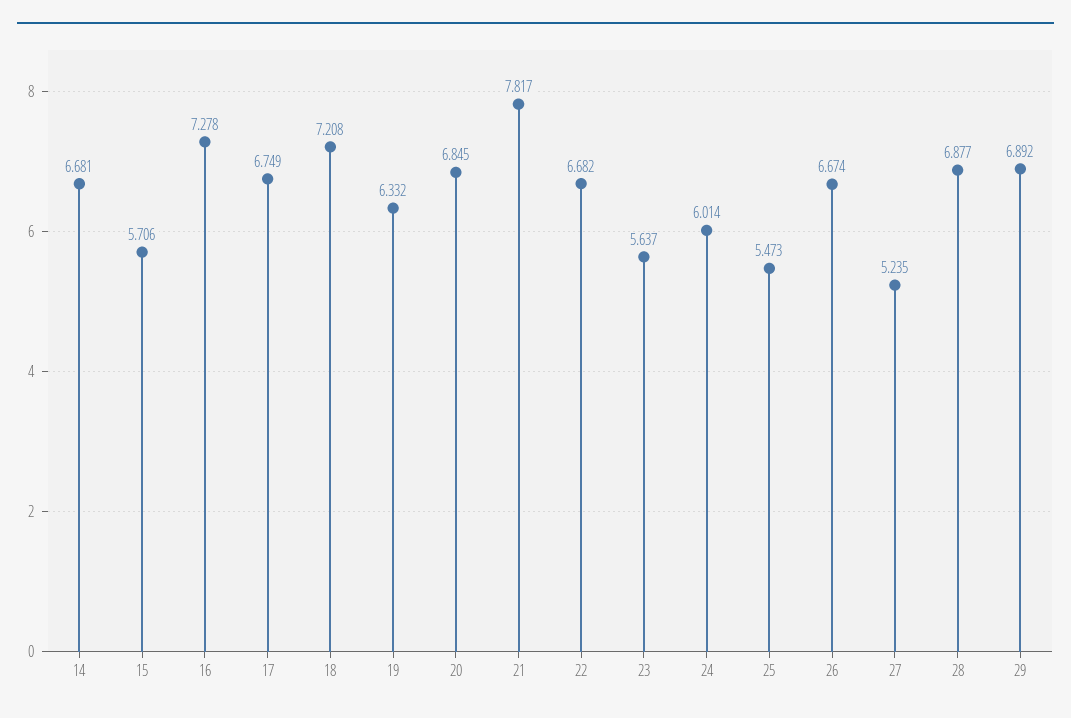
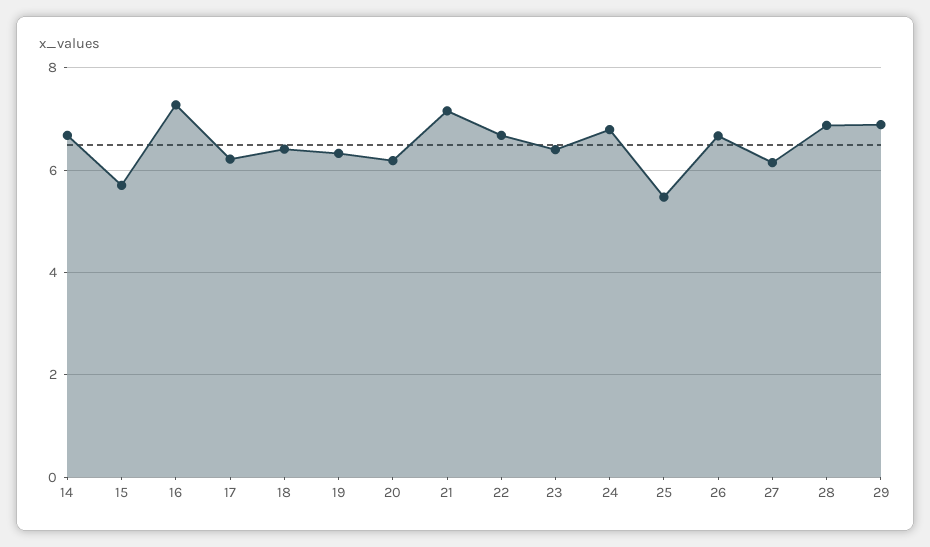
17: 6.749 -> 6.2
18: 7.208 -> 6.4
20: 6.845 -> 6.2
21: 7.817 -> 7.2
23: 5.637 -> 6.4
24: 6.014 -> 6.8
27: 5.235 -> 6.2

